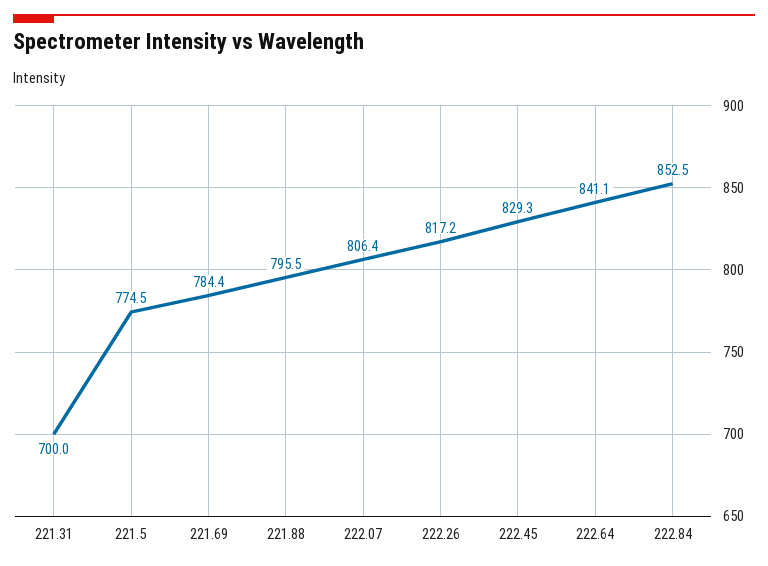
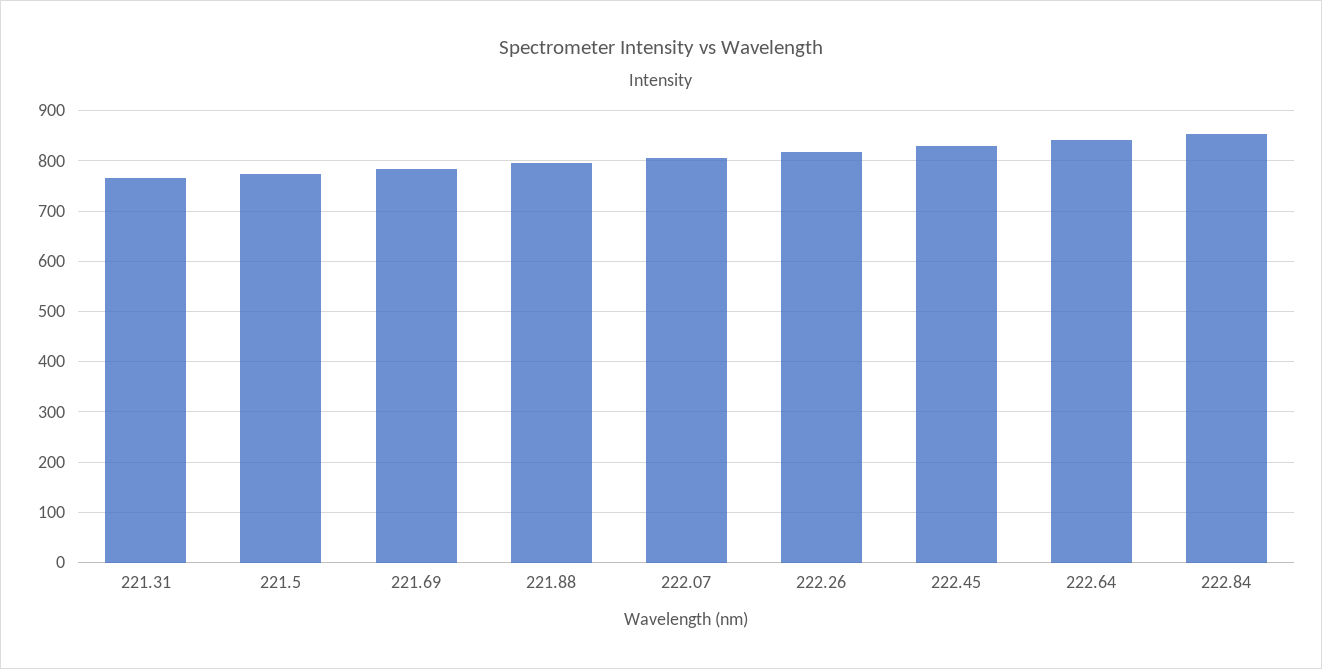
221.31: 700 -> 760

